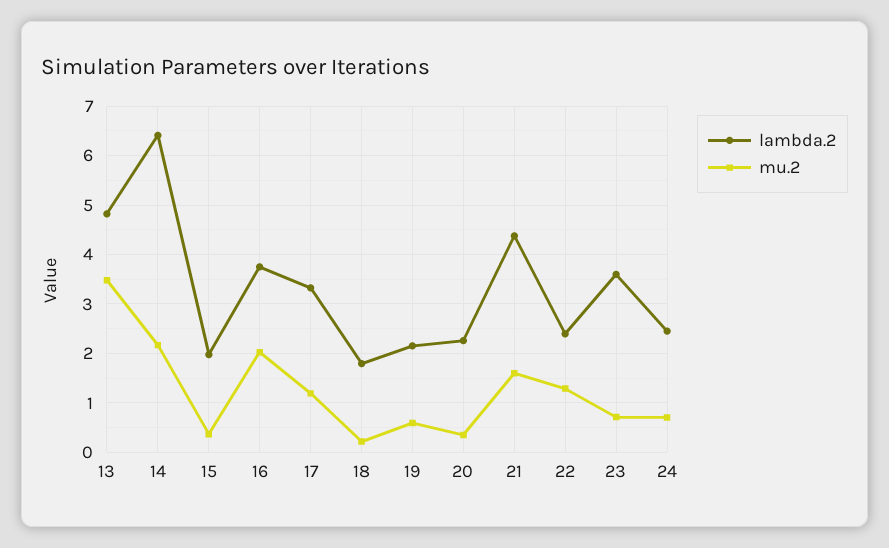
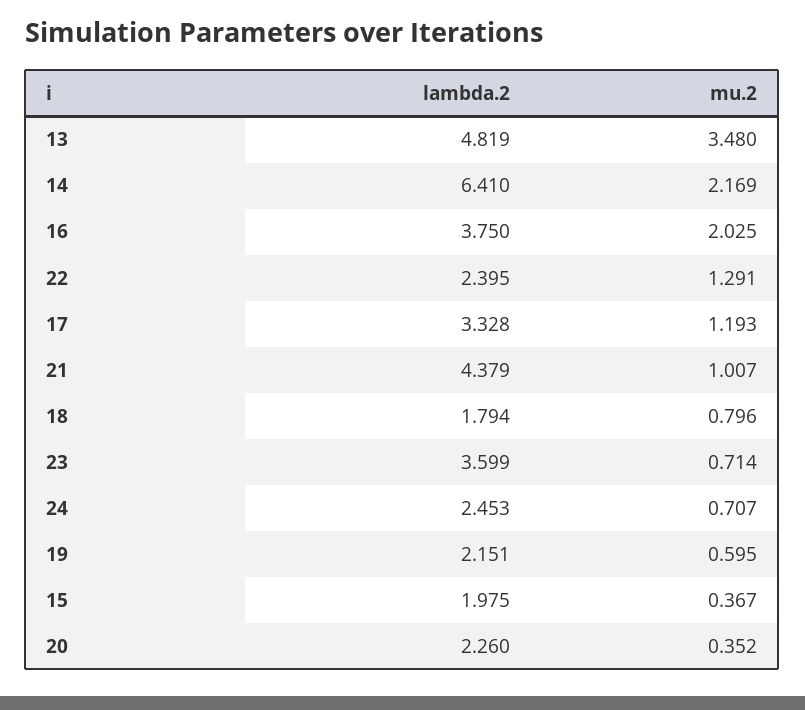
mu.2, 18: 0.2 -> 0.796
mu.2, 21: 1.6 -> 1.007

